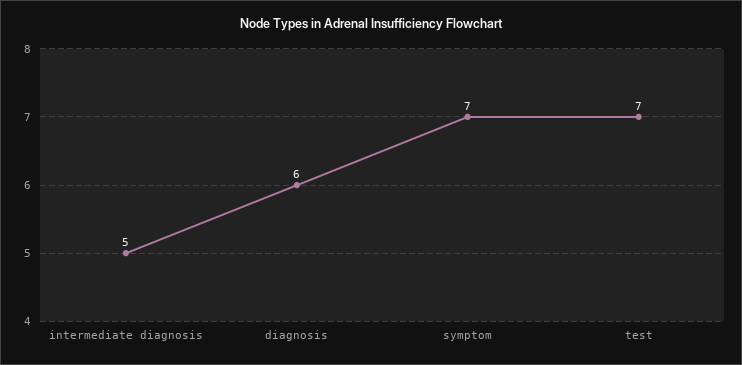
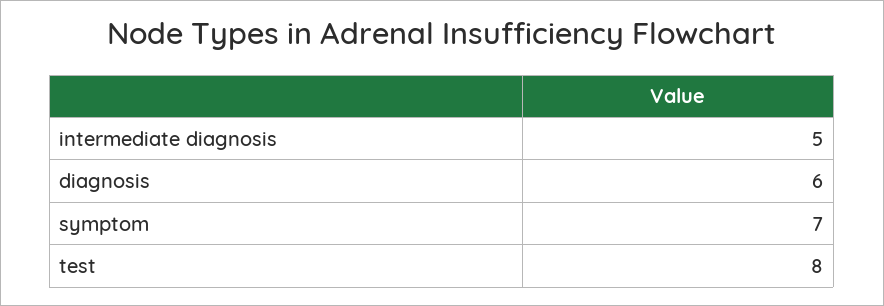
test: 7 -> 8

